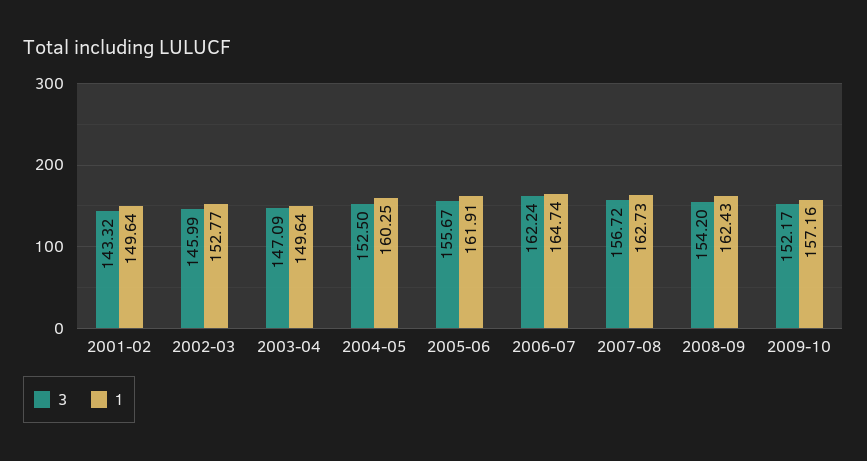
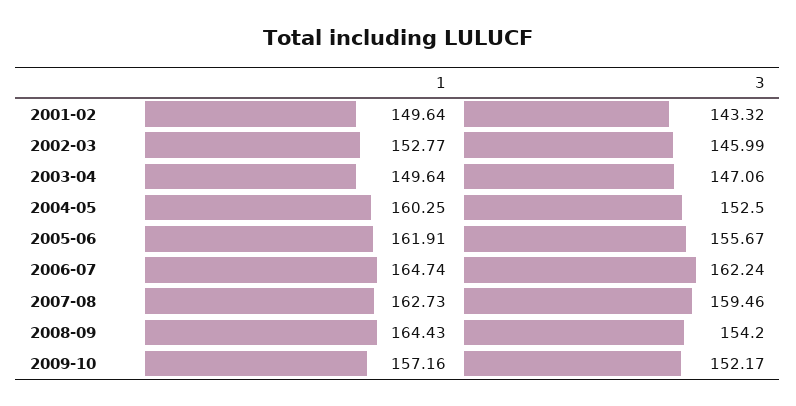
3, 2003-04: 147.09 -> 147.06
3, 2007-08: 156.72 -> 159.46
1, 2008-09: 162.43 -> 164.43

